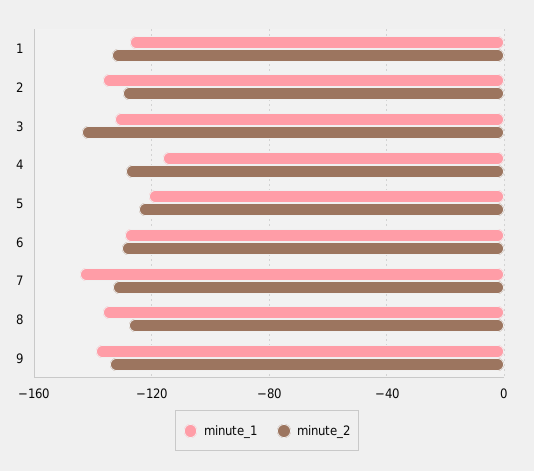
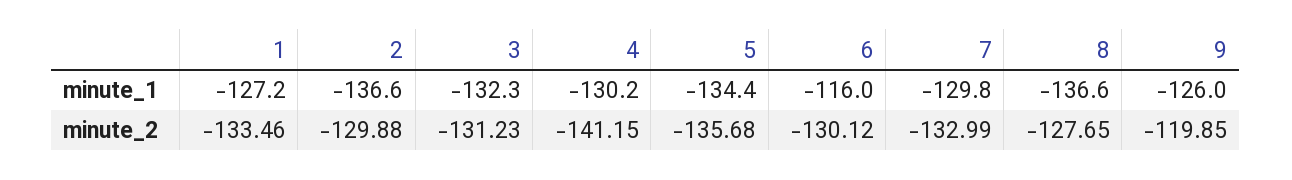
minute_2, 3: -145 -> -131.23
minute_1, 4: -115 -> -130.2
minute_2, 4: -130 -> -141.15
minute_1, 5: -120 -> -134.4
minute_2, 5: -125 -> -135.68
minute_1, 6: -130 -> -116
minute_1, 7: -145 -> -129.8
minute_1, 9: -140 -> -126
minute_2, 9: -135 -> -119.85

